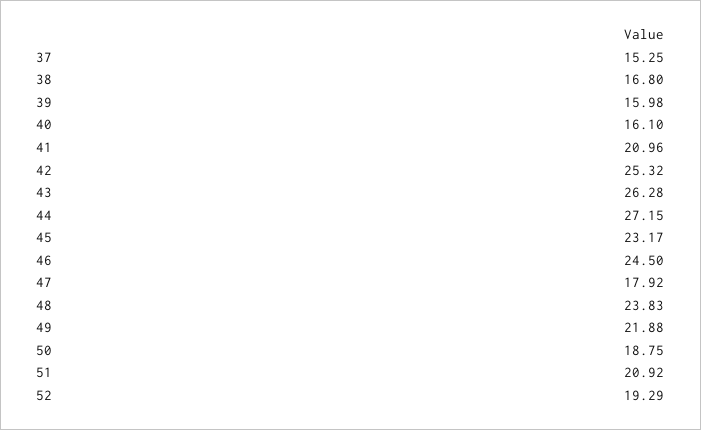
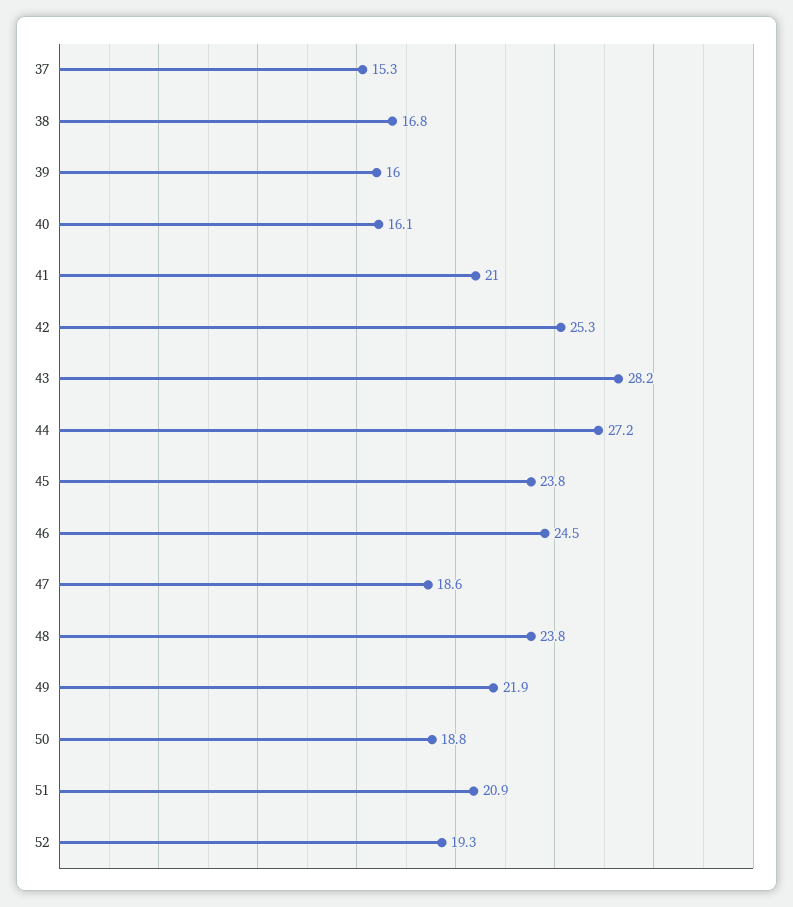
43: 26.28 -> 28.2
45: 23.17 -> 23.8
47: 17.92 -> 18.6

